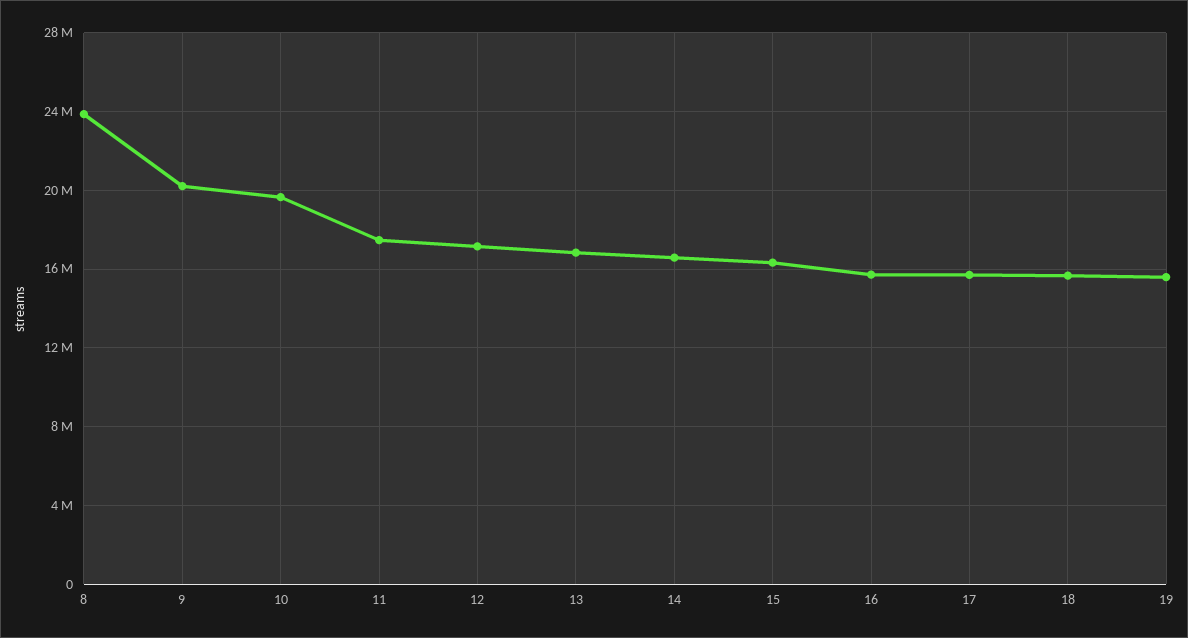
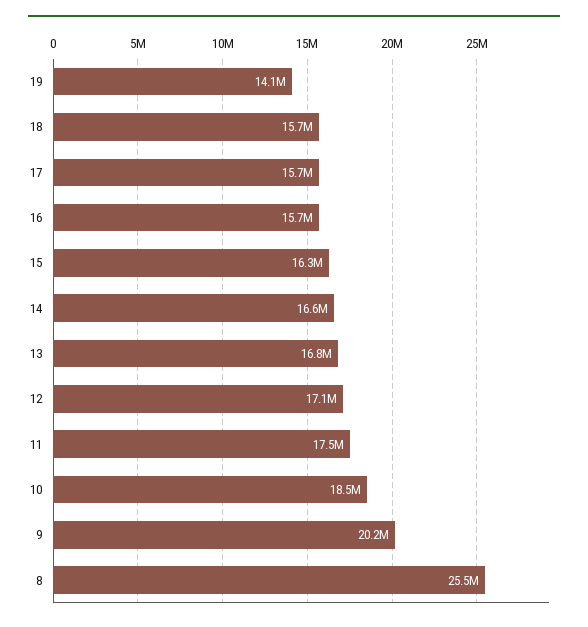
8: 24000000 -> 25500000
10: 19500000 -> 18500000
19: 15500000 -> 14100000

